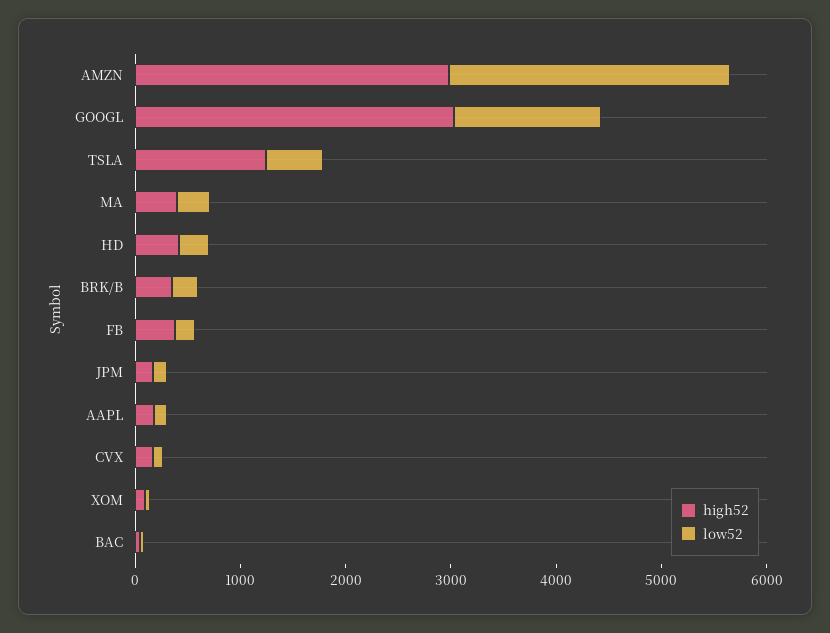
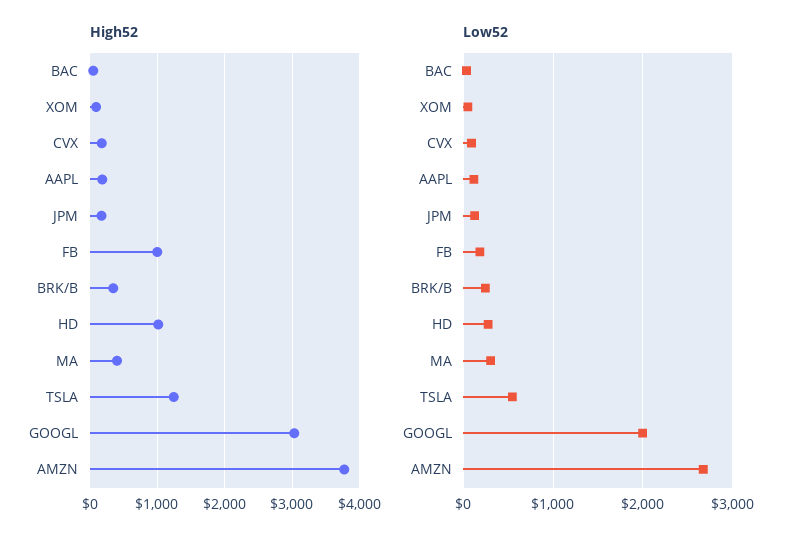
high52, AMZN: 3000 -> 3800
low52, GOOGL: 1400 -> 2000
high52, HD: 400 -> 1000
high52, FB: 400 -> 1000

